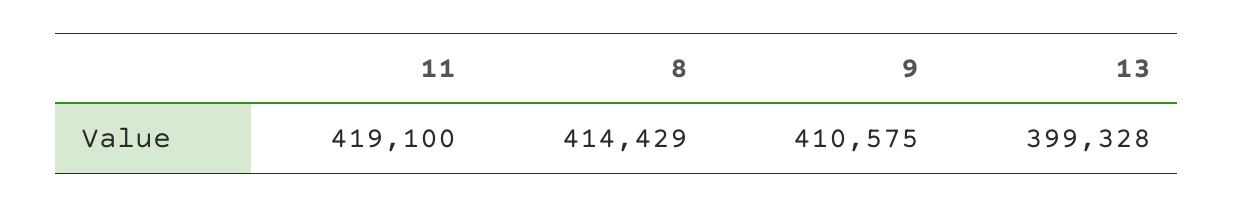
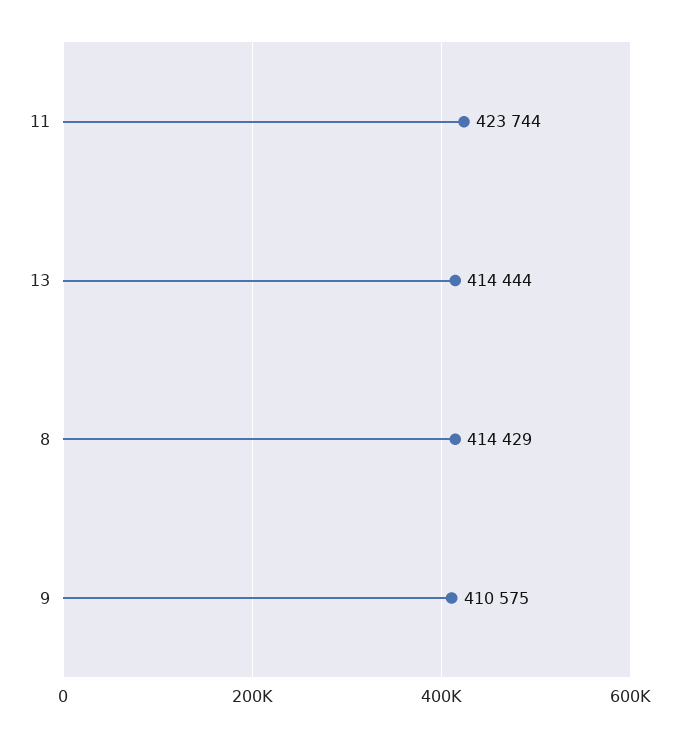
11: 419100 -> 423744
13: 399328 -> 414444

